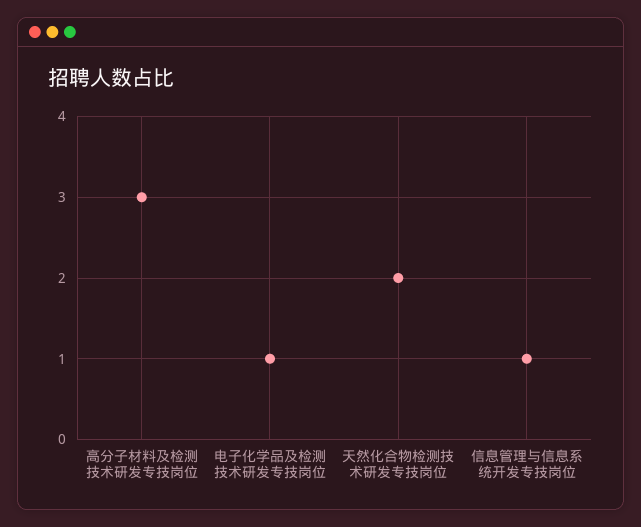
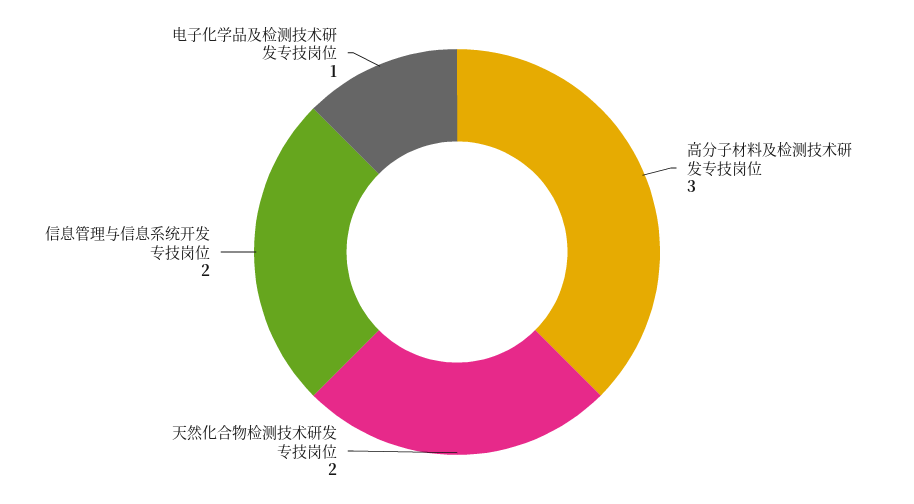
信息管理与信息系统开发专技岗位: 1 -> 2

